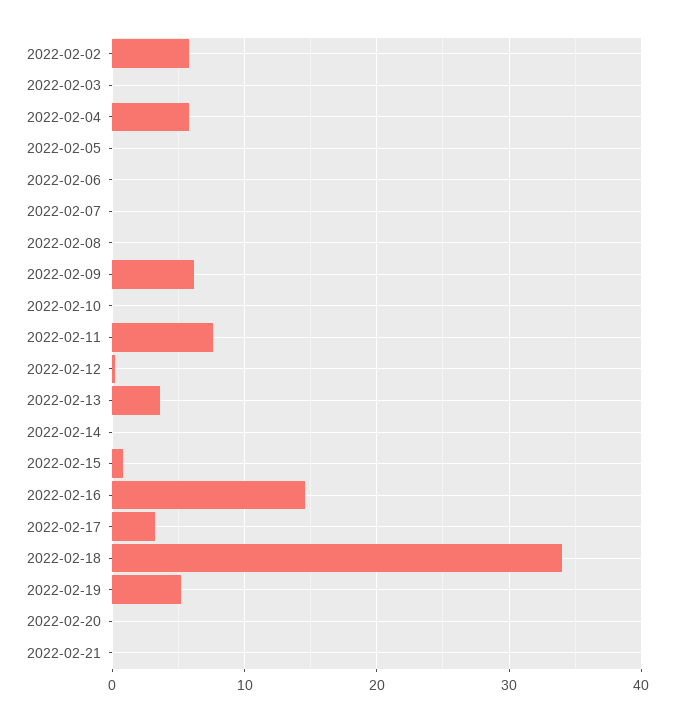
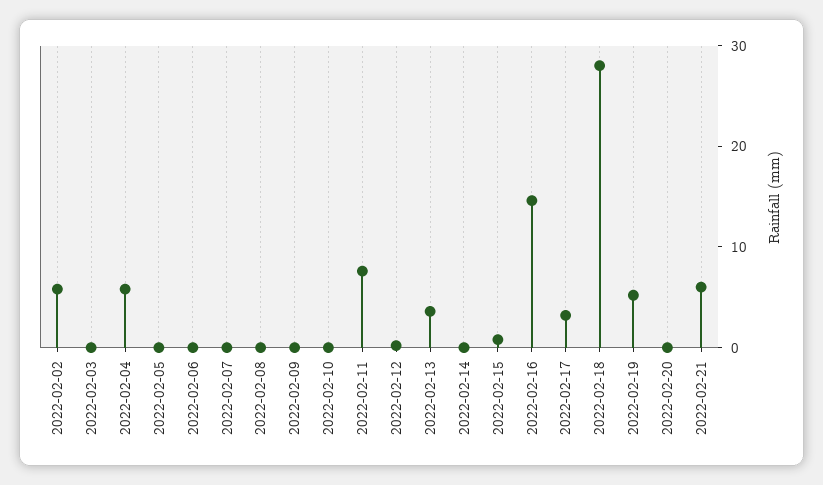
2022-02-09: 6 -> 0
2022-02-18: 34 -> 28
2022-02-21: 0 -> 6

